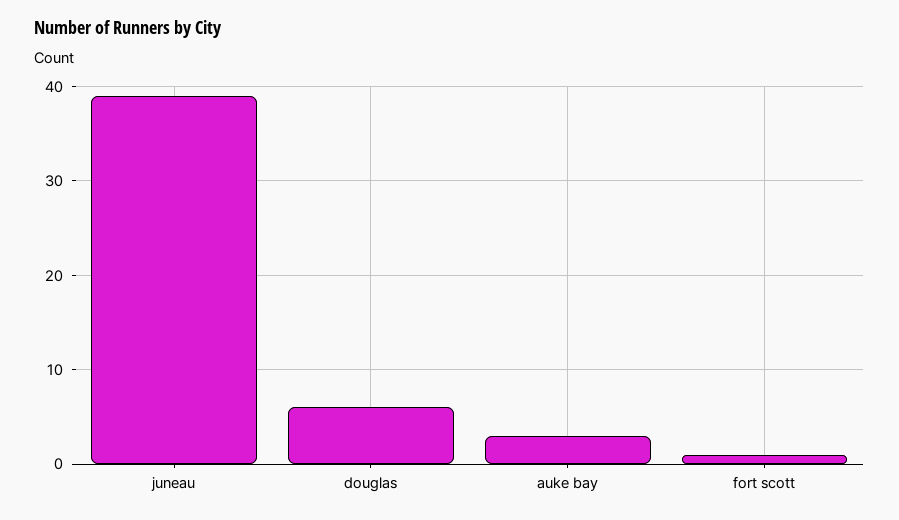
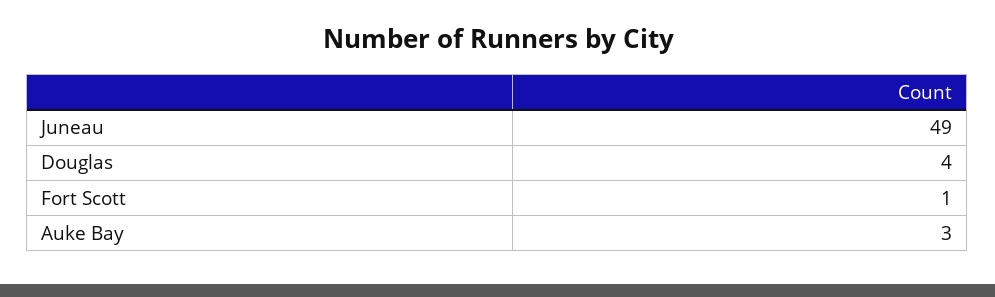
juneau: 39 -> 49
douglas: 6 -> 4

